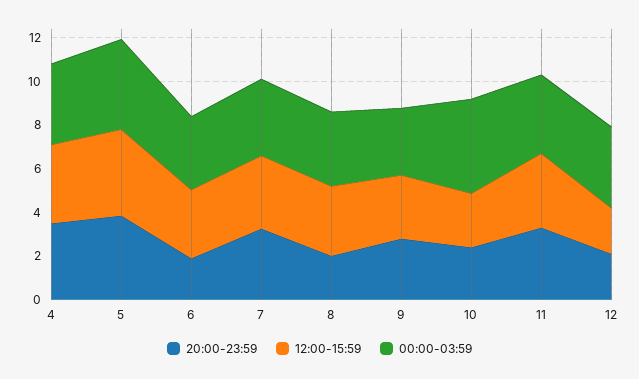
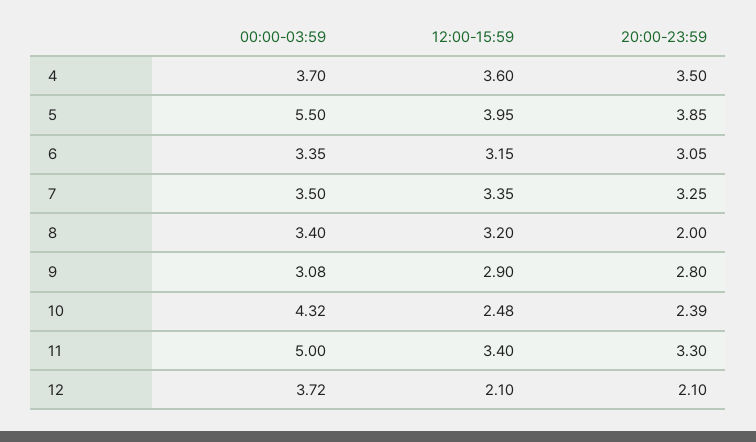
00:00-03:59, 5: 4 -> 5.5
20:00-23:59, 6: 2 -> 3.05
00:00-03:59, 11: 3.5 -> 5

